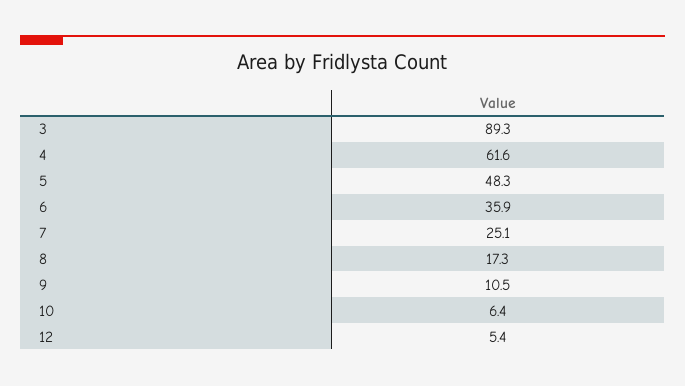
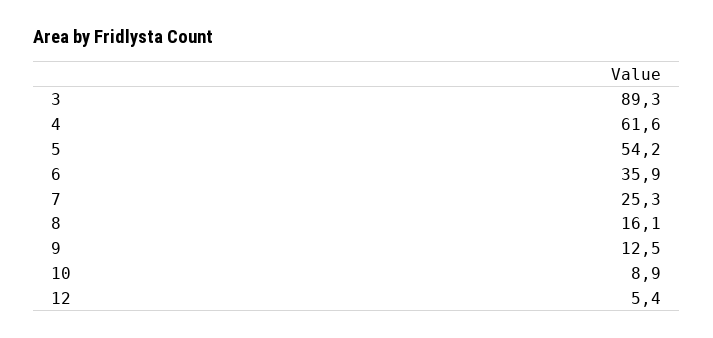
5: 48.3 -> 54.2
7: 25.1 -> 25.3
8: 17.3 -> 16.1
9: 10.5 -> 12.5
10: 6.4 -> 8.9

